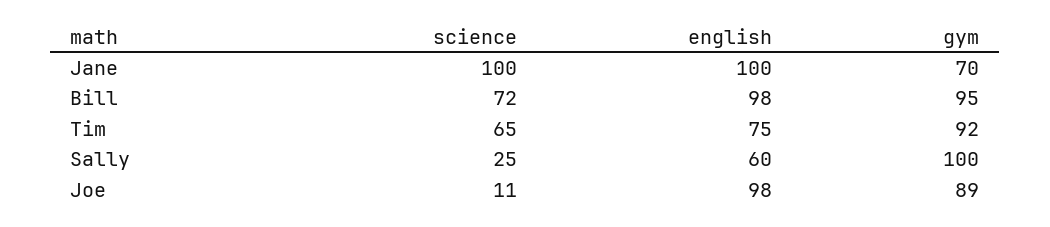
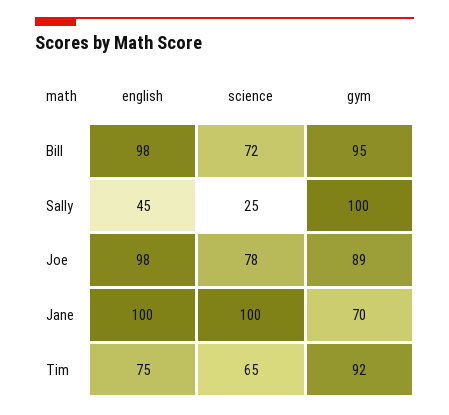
english, Sally: 60 -> 45
science, Joe: 11 -> 78

